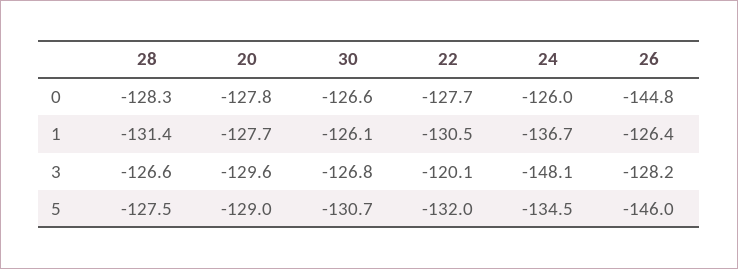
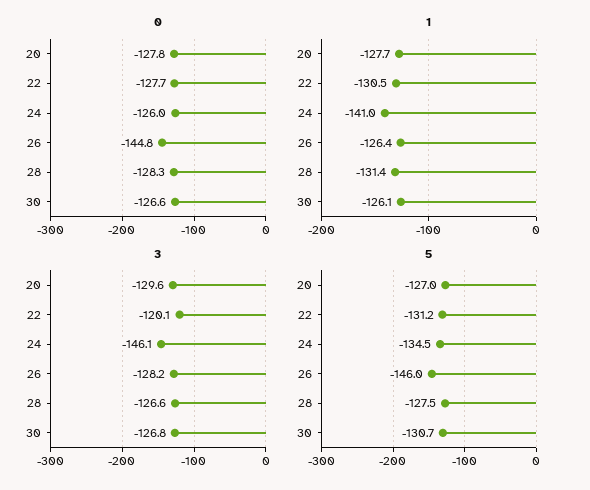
1, 24: -136.7 -> -141
3, 24: -148.1 -> -146.1
5, 20: -129 -> -127
5, 22: -132 -> -131.2

